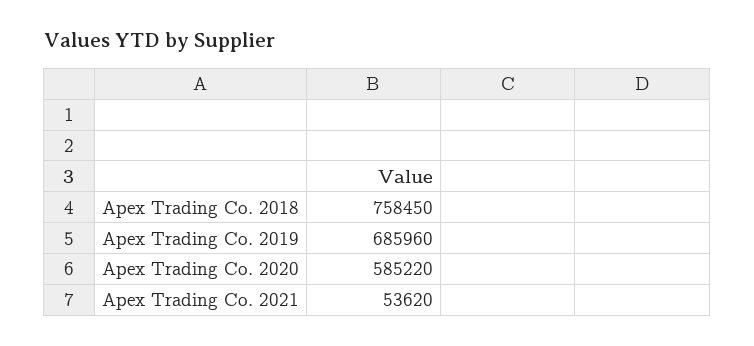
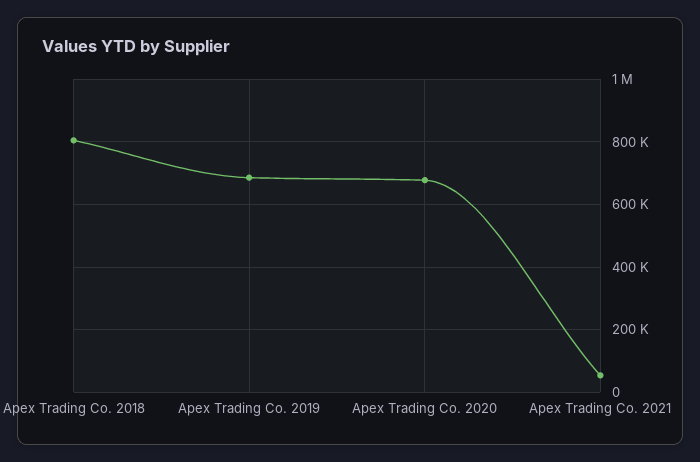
Apex Trading Co. 2018: 758450 -> 800000
Apex Trading Co. 2020: 585220 -> 680000

